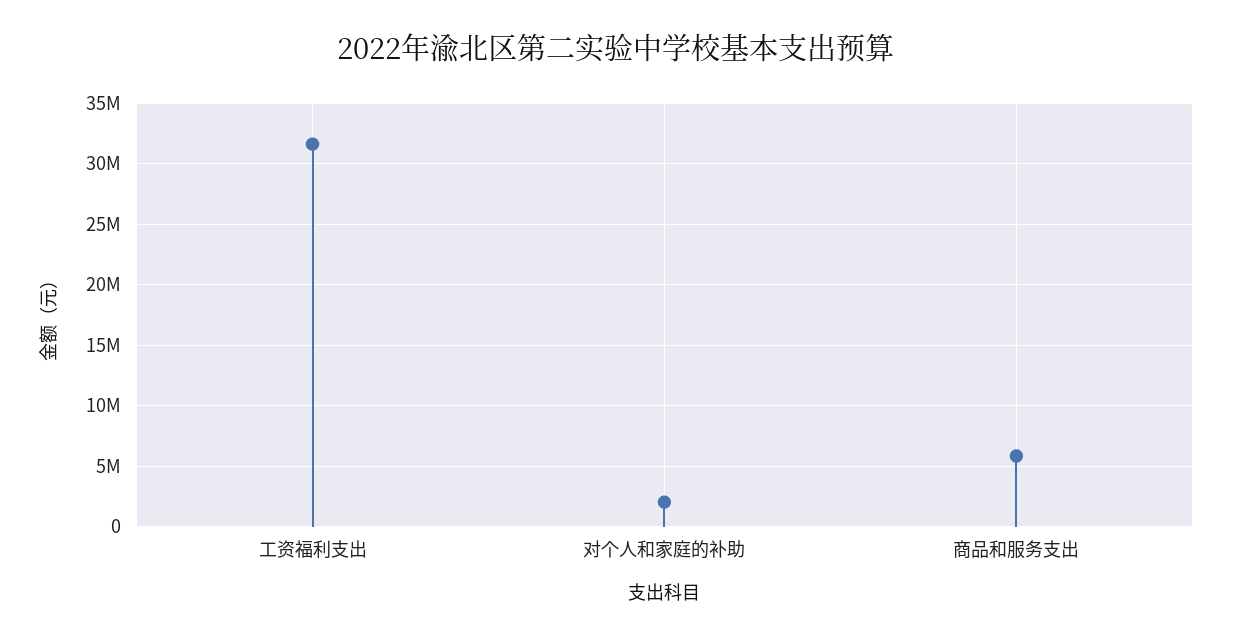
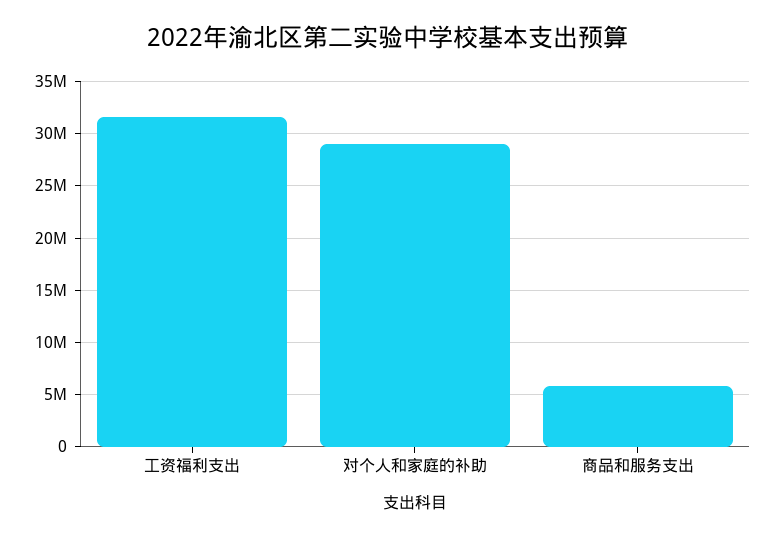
对个人和家庭的补助: 2000000 -> 29000000

